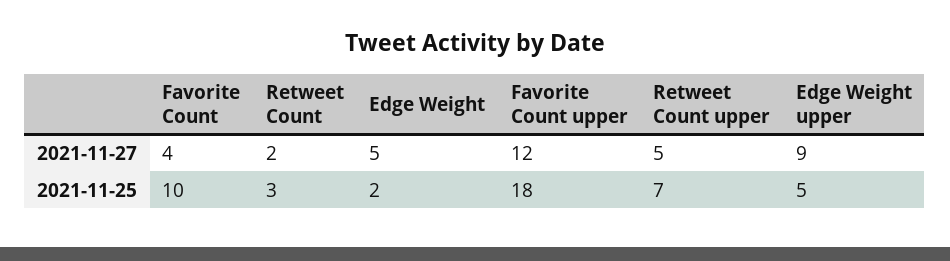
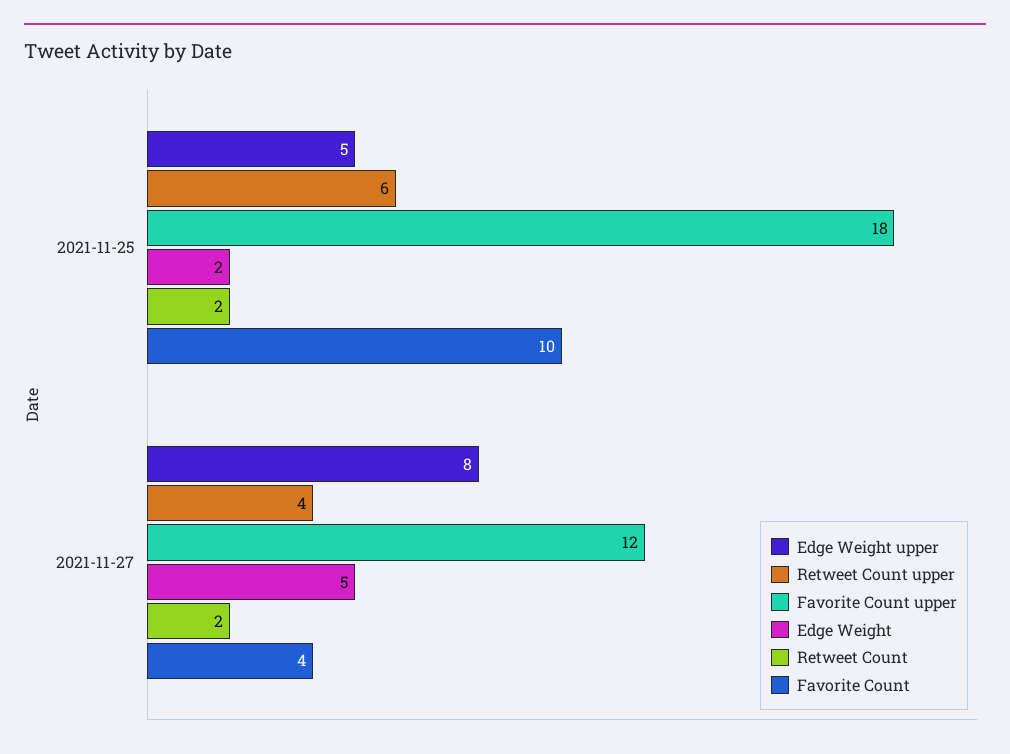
Retweet Count upper, 2021-11-27: 5 -> 4
Edge Weight upper, 2021-11-27: 9 -> 8
Retweet Count, 2021-11-25: 3 -> 2
Retweet Count upper, 2021-11-25: 7 -> 6

